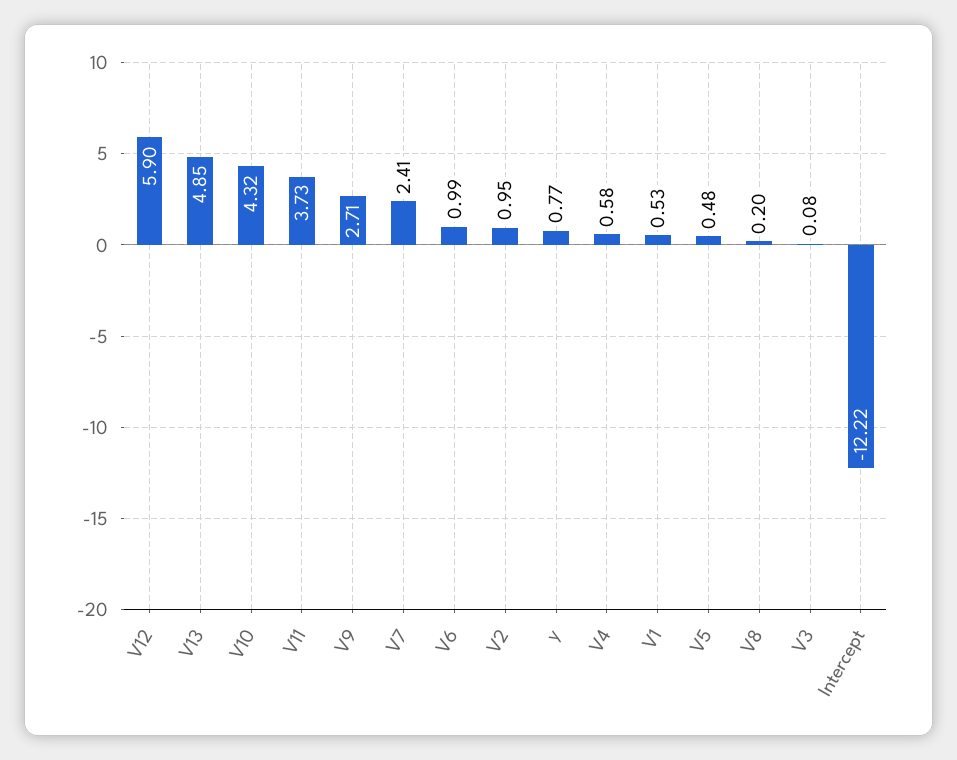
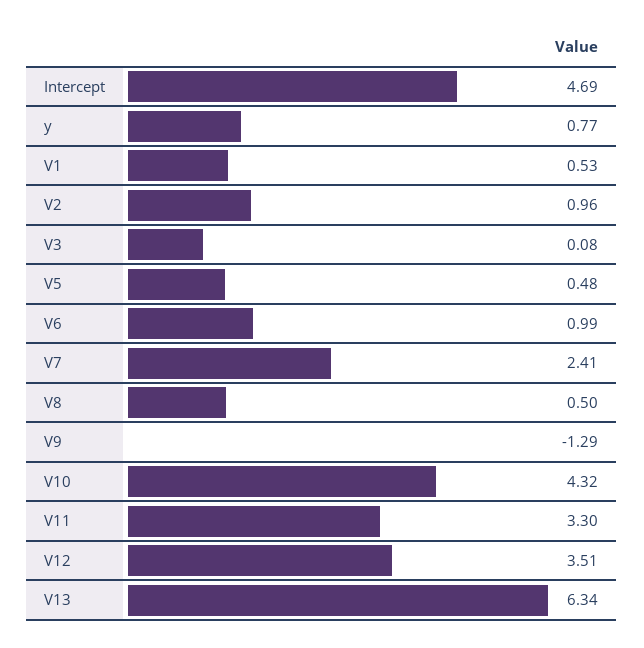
V12: 5.9 -> 3.51
V13: 4.85 -> 6.34
V11: 3.73 -> 3.3
V9: 2.71 -> -1.29
V2: 0.95 -> 0.96
V4: 0.58 -> none
V8: 0.2 -> 0.5
Intercept: -12.22 -> 4.69

